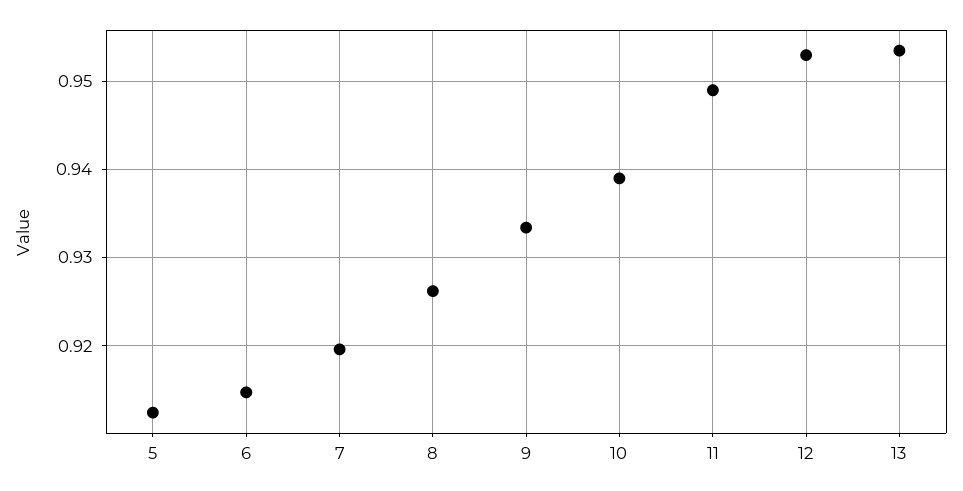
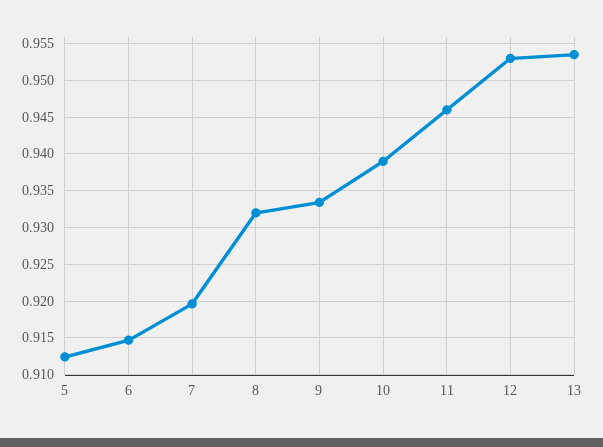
8: 0.926 -> 0.932
11: 0.949 -> 0.946

